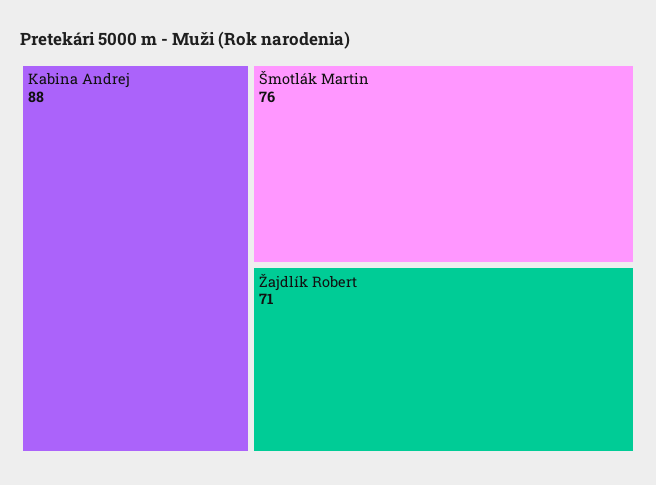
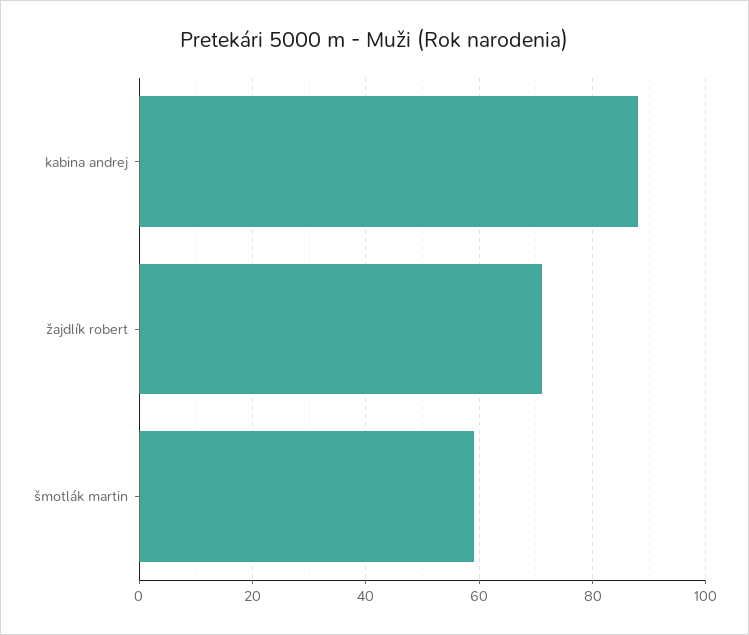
Šmotlák Martin: 76 -> 60

